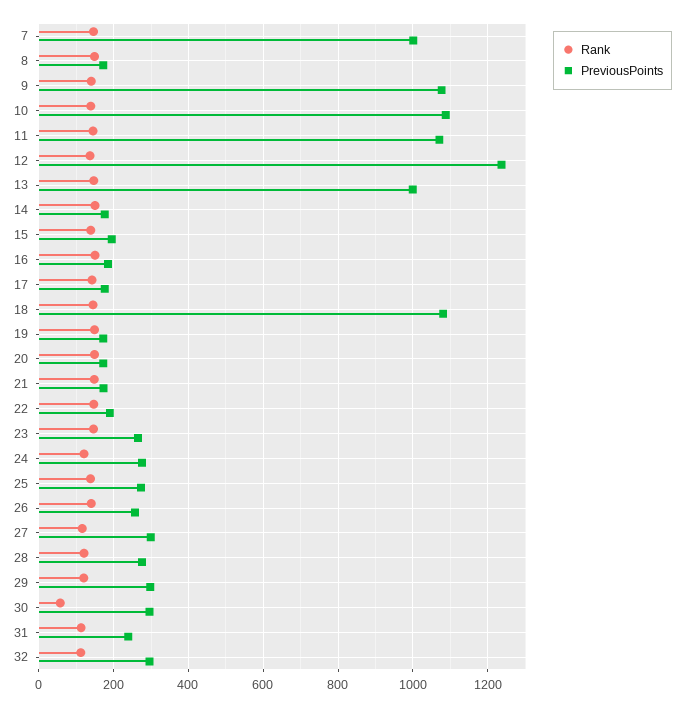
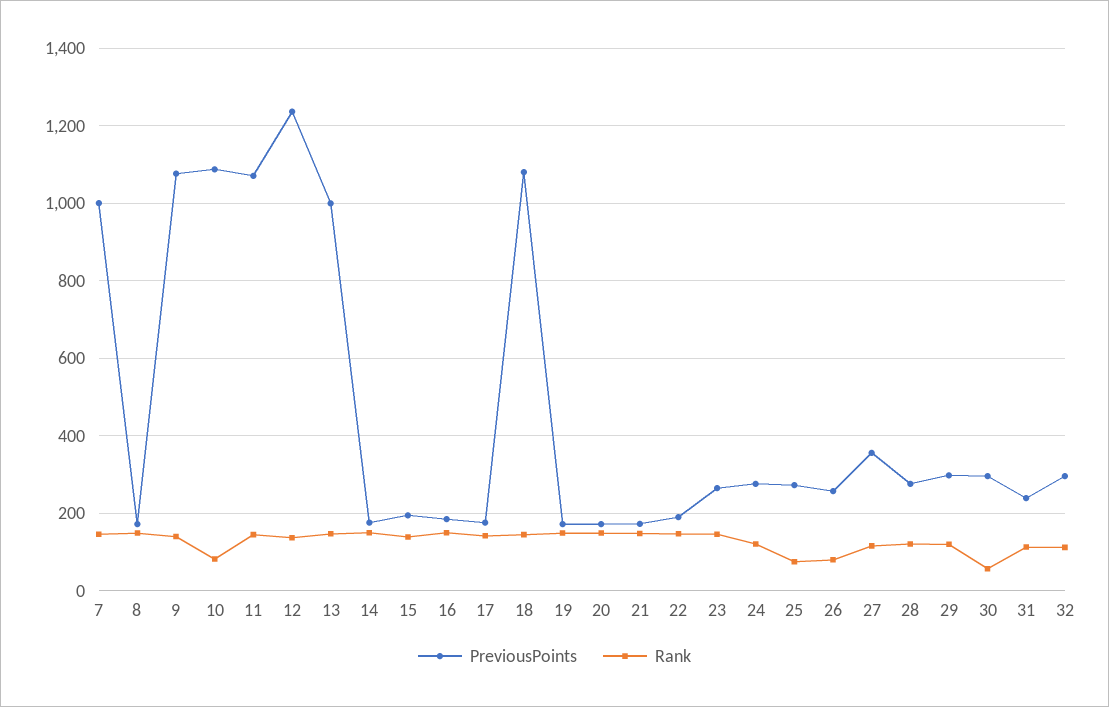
Rank, 10: 140 -> 80
Rank, 25: 140 -> 80
Rank, 26: 140 -> 80
PreviousPoints, 27: 300 -> 360

